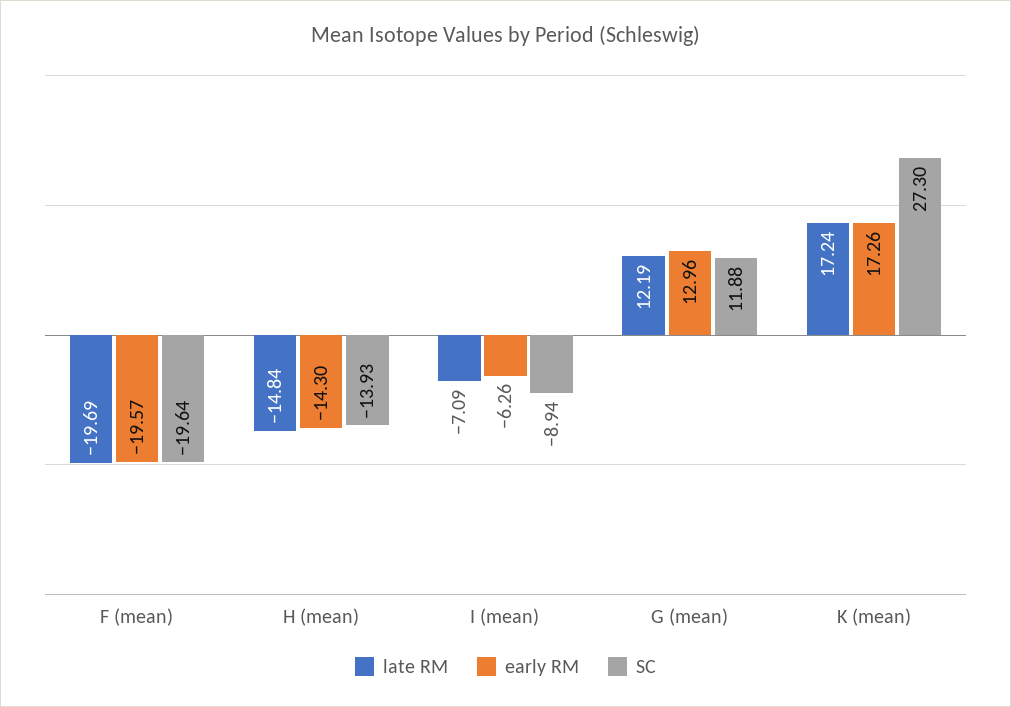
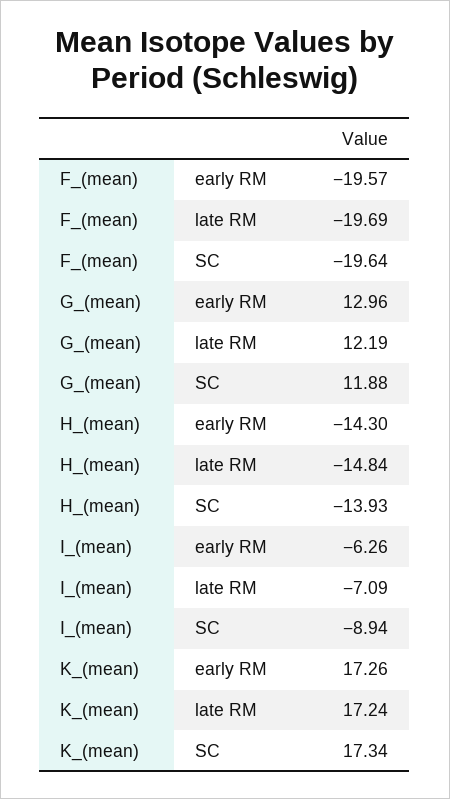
SC, K (mean): 27.3 -> 17.34

